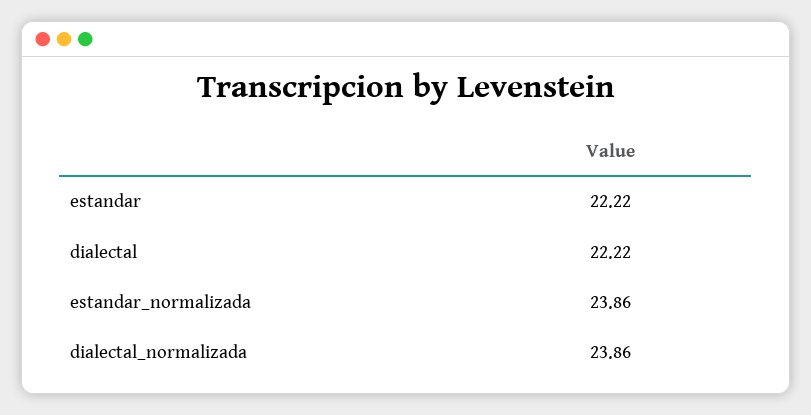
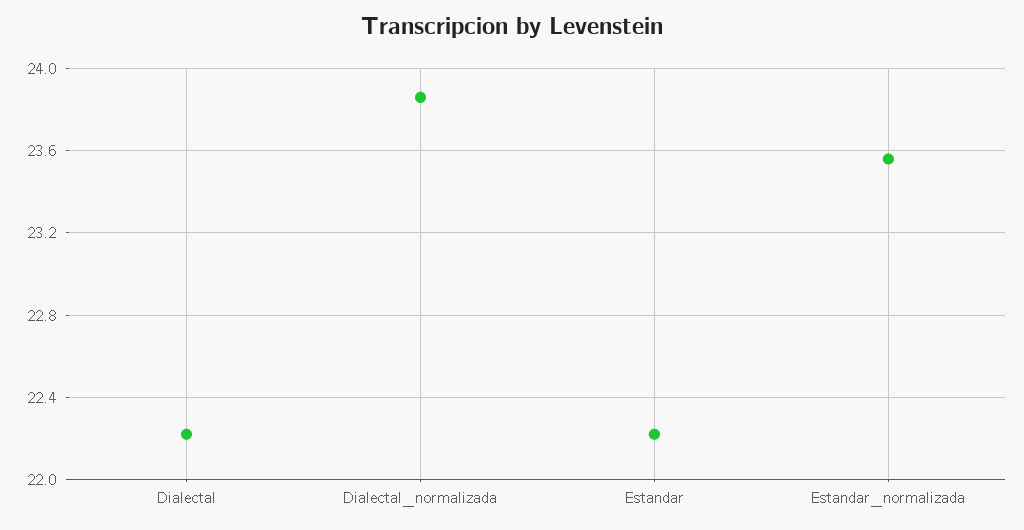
estandar_normalizada: 23.86 -> 23.55

